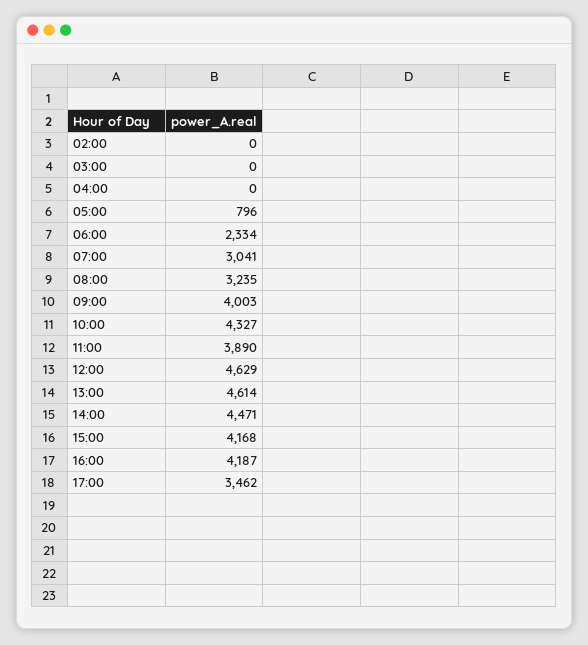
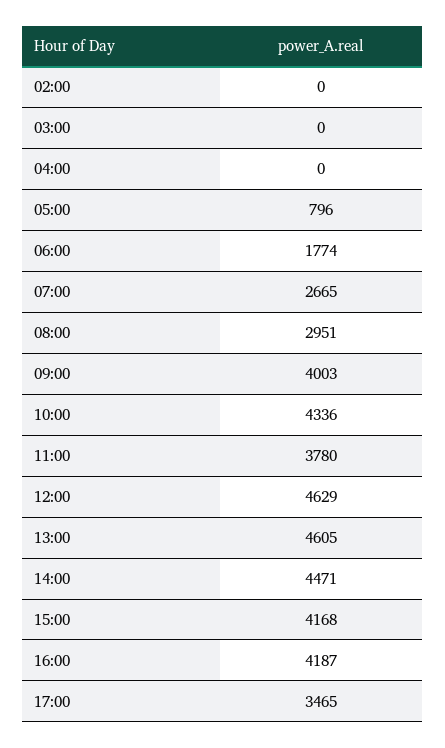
06:00: 2334 -> 1774
07:00: 3041 -> 2665
08:00: 3235 -> 2951
10:00: 4327 -> 4336
11:00: 3890 -> 3780
13:00: 4614 -> 4605
17:00: 3462 -> 3465

